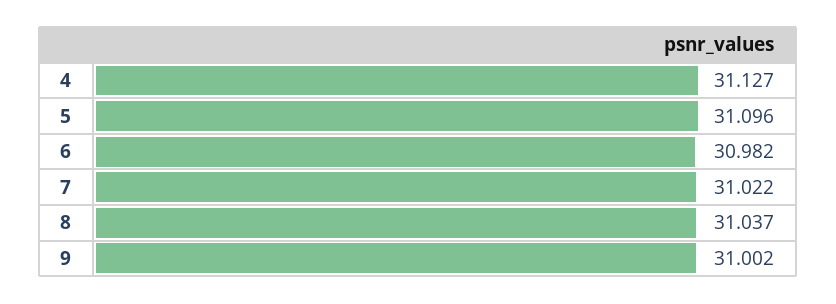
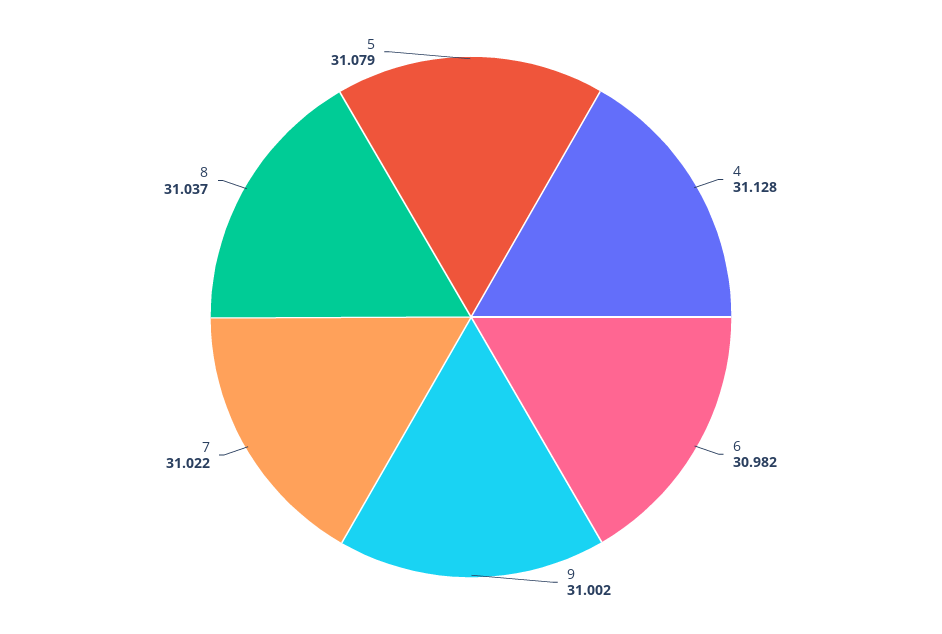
4: 31.127 -> 31.128
5: 31.096 -> 31.079

